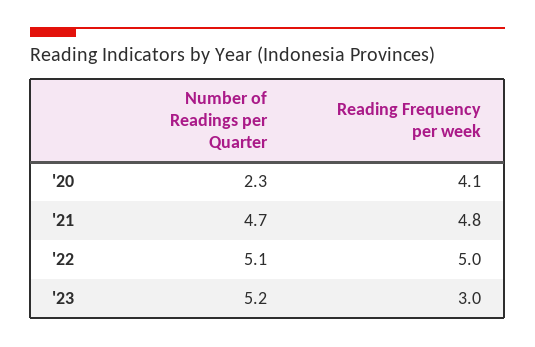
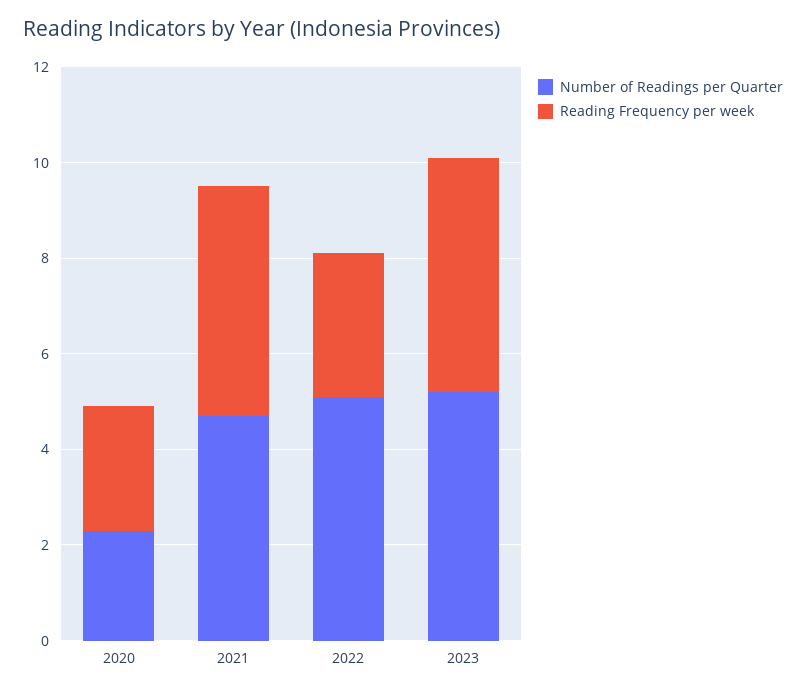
Reading Frequency per week, '20: 4.1 -> 2.5
Reading Frequency per week, '22: 5 -> 3
Reading Frequency per week, '23: 3 -> 5

